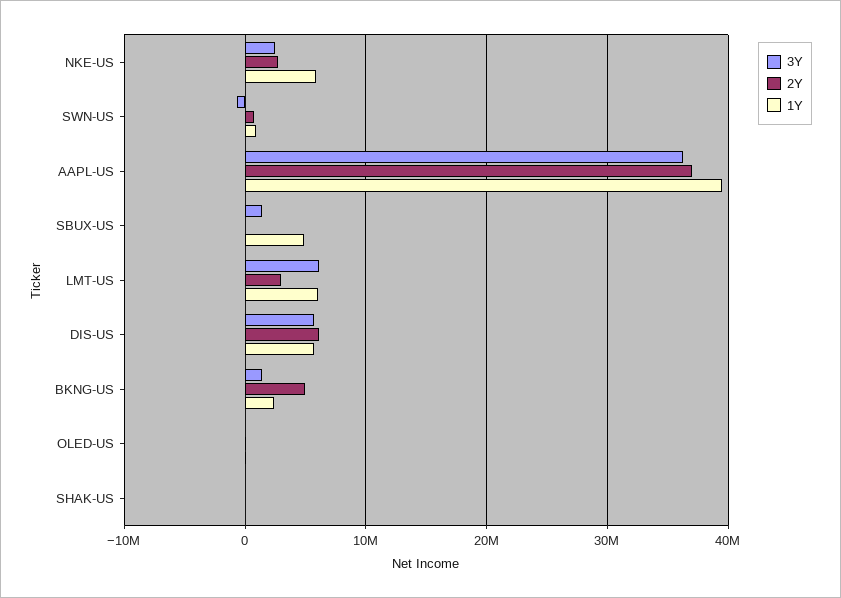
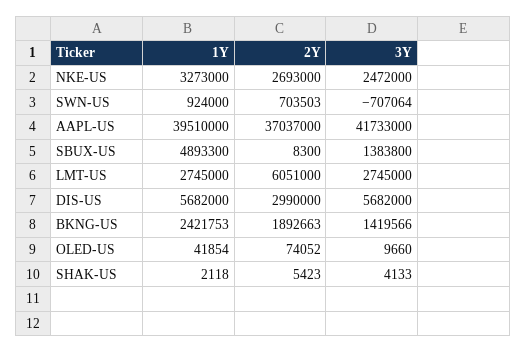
1Y, NKE-US: 6000000 -> 3273000
3Y, AAPL-US: 36000000 -> 41733000
3Y, LMT-US: 6000000 -> 2745000
2Y, LMT-US: 3000000 -> 6051000
1Y, LMT-US: 6000000 -> 2745000
2Y, DIS-US: 6000000 -> 2990000
2Y, BKNG-US: 5000000 -> 1892663

